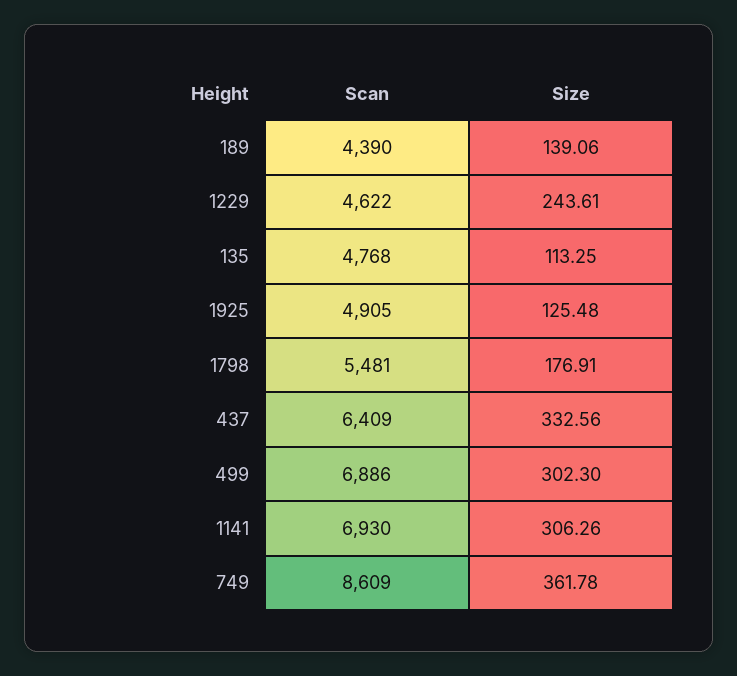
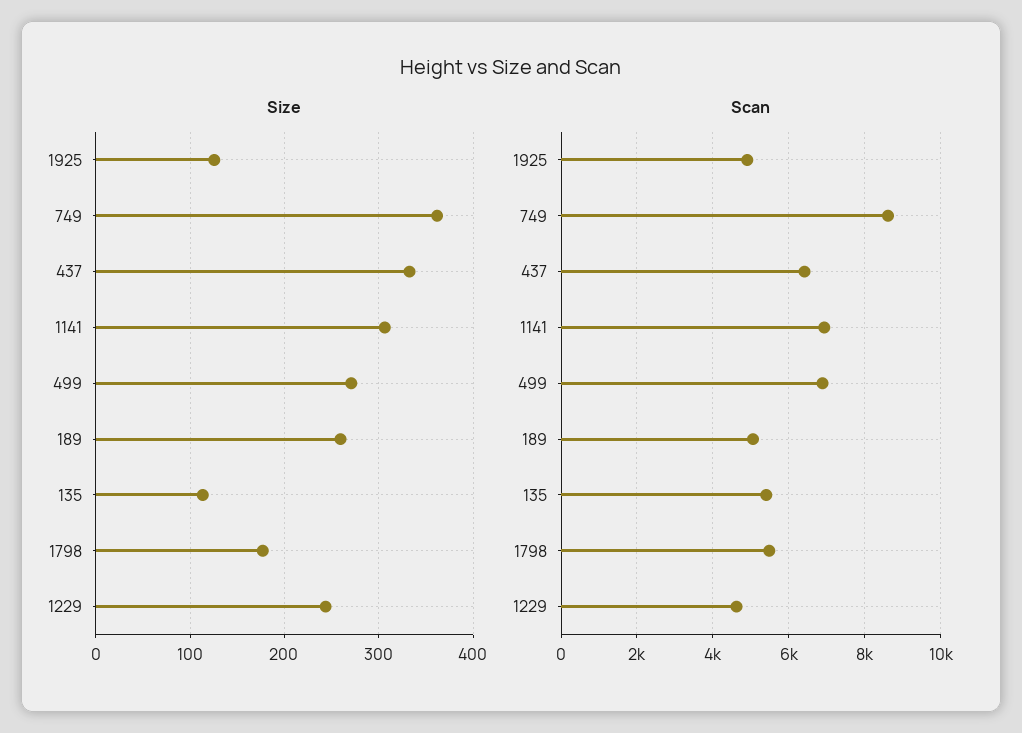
Scan, 189: 4390 -> 5000
Size, 189: 139.06 -> 260
Scan, 135: 4768 -> 5400
Size, 499: 302.3 -> 270

